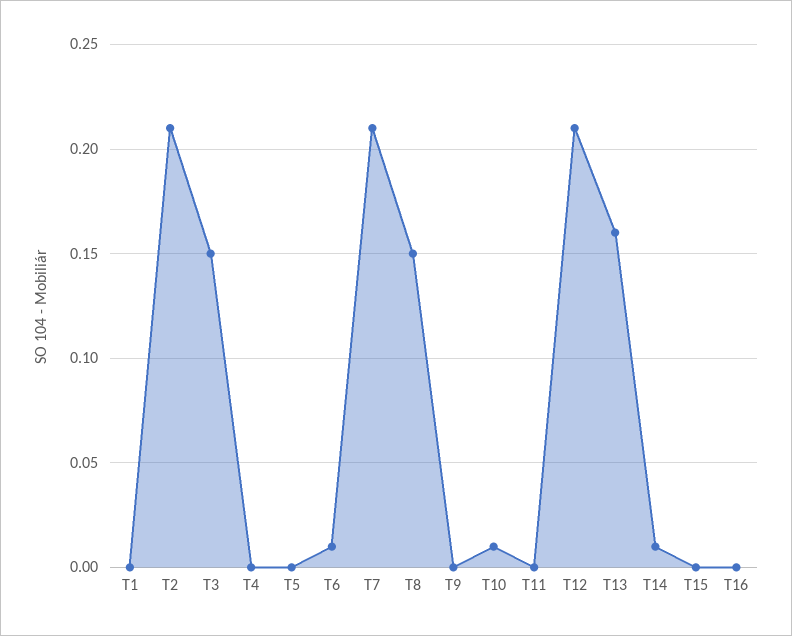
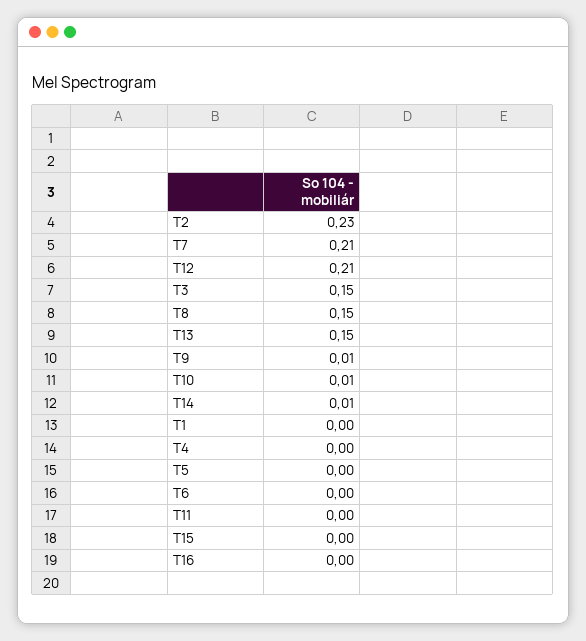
T2: 0.21 -> 0.23
T6: 0.01 -> 0
T9: 0 -> 0.01
T13: 0.16 -> 0.15

